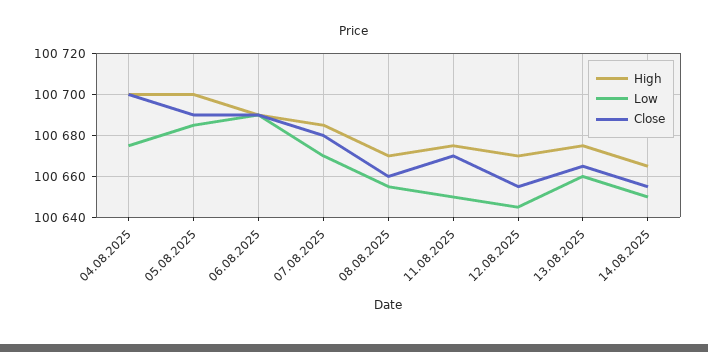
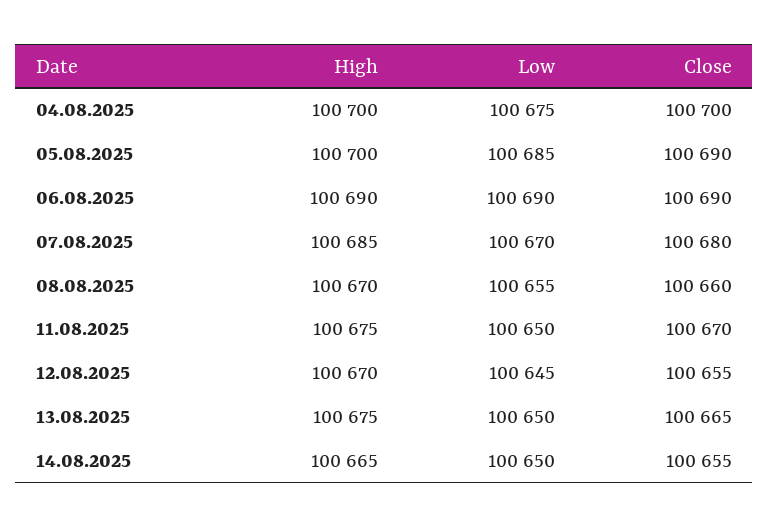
Low, 13.08.2025: 100660 -> 100650

